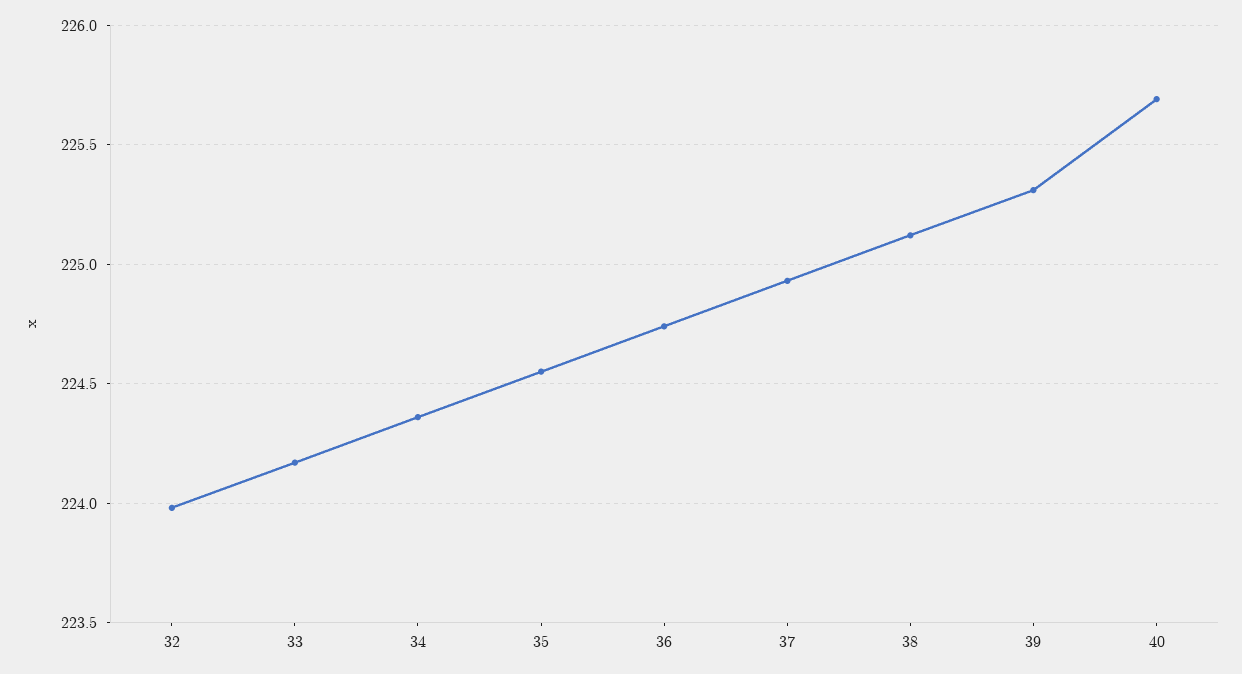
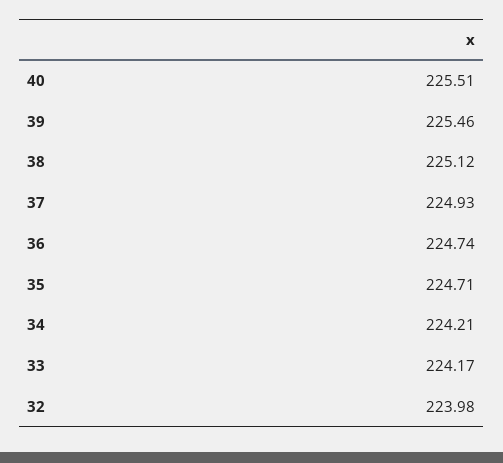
34: 224.35 -> 224.21
35: 224.55 -> 224.71
39: 225.3 -> 225.46
40: 225.7 -> 225.51

